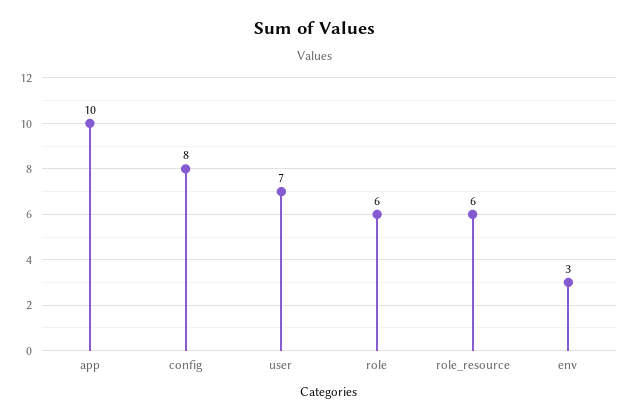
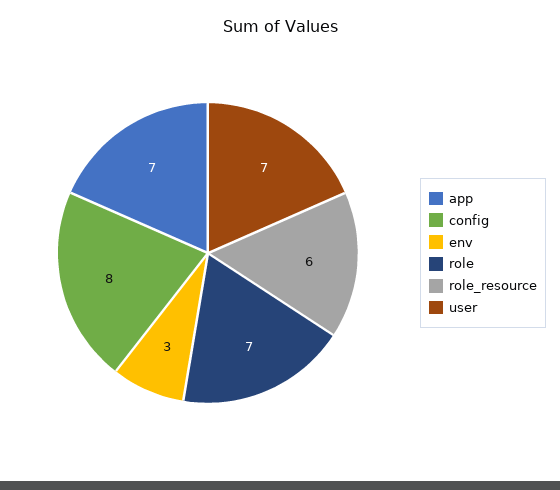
app: 10 -> 7
role: 6 -> 7

